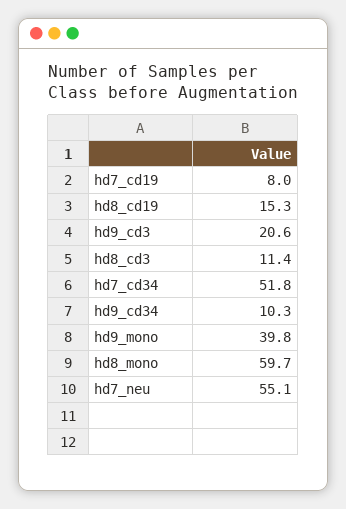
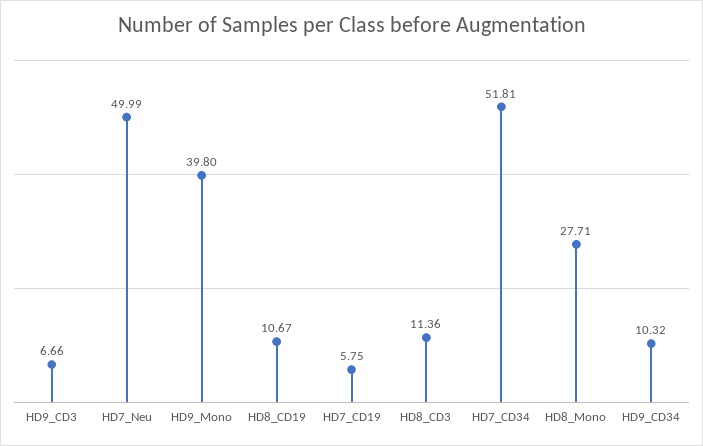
hd7_cd19: 8 -> 5.75
hd8_cd19: 15.3 -> 10.67
hd9_cd3: 20.6 -> 6.66
hd8_mono: 59.7 -> 27.71
hd7_neu: 55.1 -> 49.99

